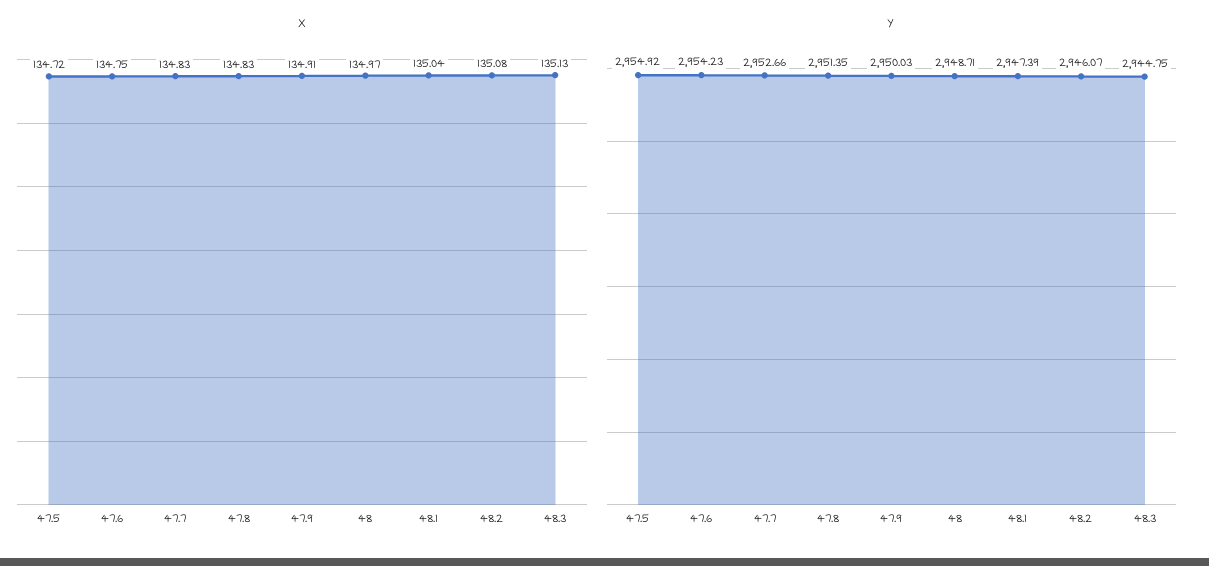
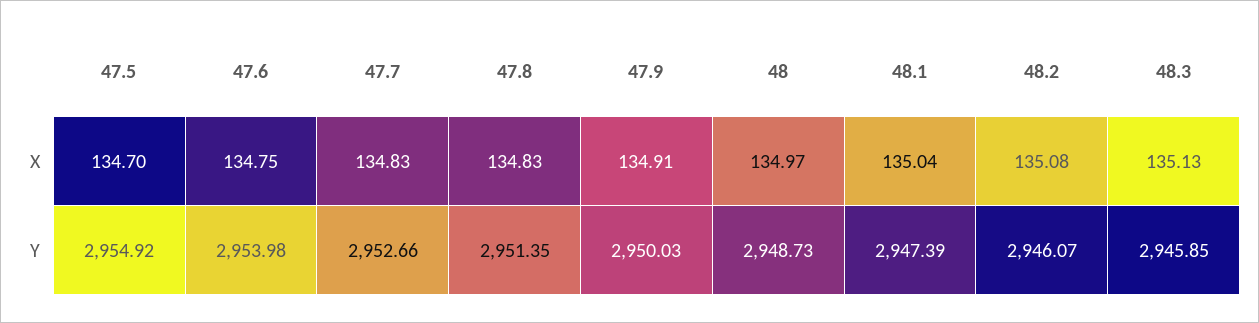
X, 47.5: 134.72 -> 134.7
Y, 47.6: 2954.23 -> 2953.98
Y, 48: 2948.71 -> 2948.73
Y, 48.3: 2944.75 -> 2945.85

